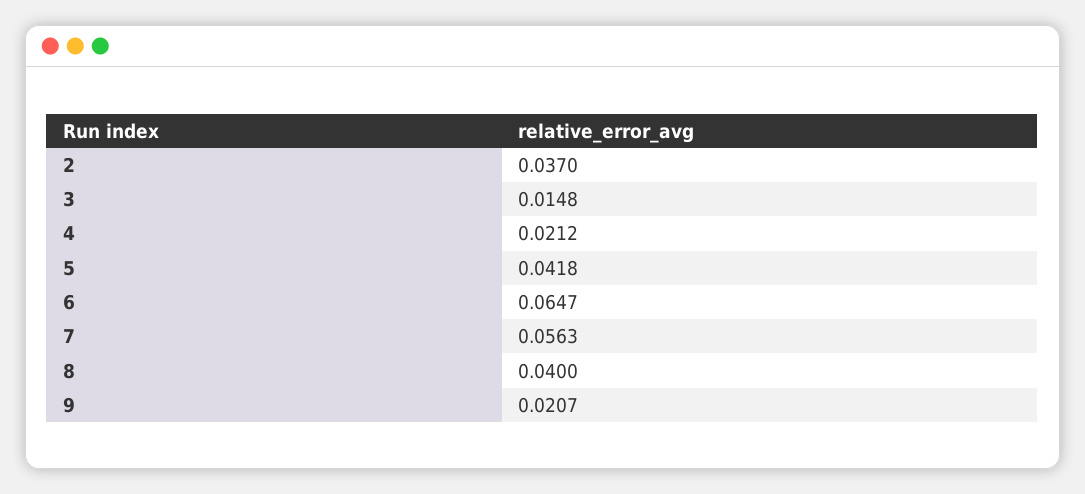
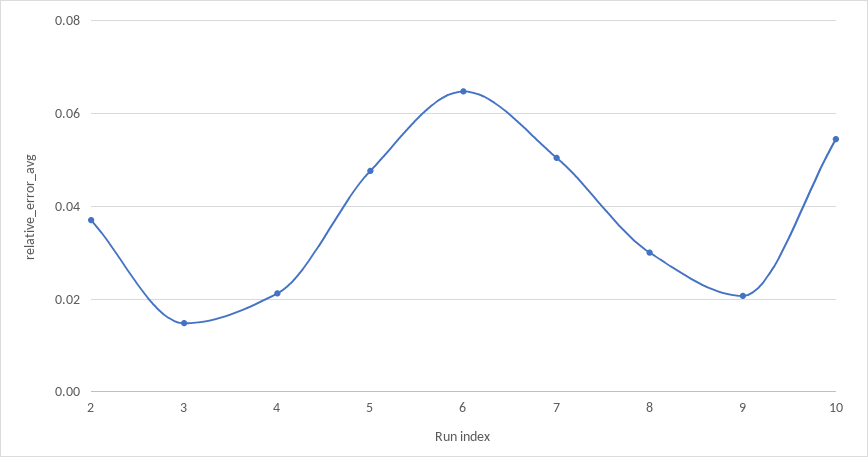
5: 0.0418 -> 0.048
7: 0.0563 -> 0.05
8: 0.04 -> 0.03
10: none -> 0.054

